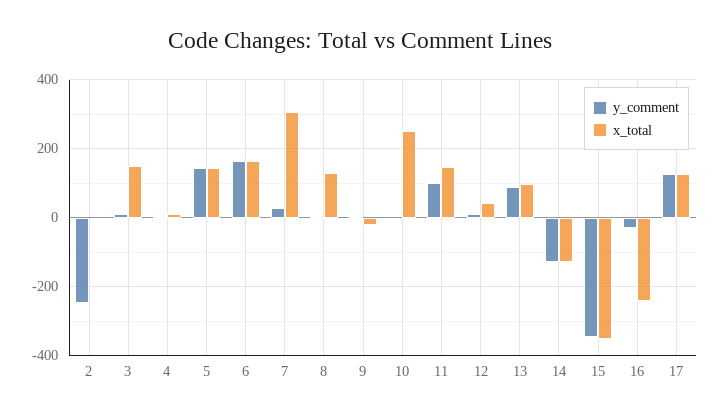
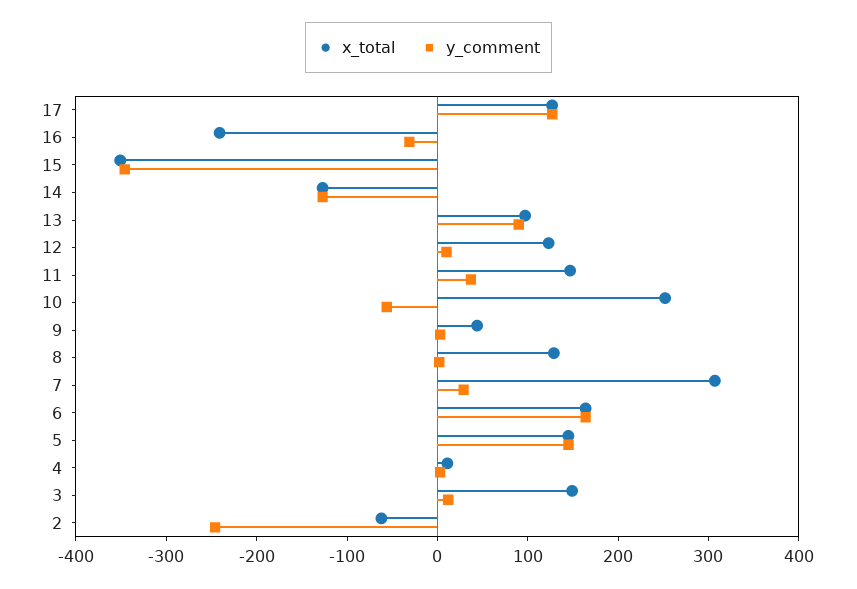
x_total, 2: 0 -> -60
x_total, 9: -20 -> 40
y_comment, 10: 0 -> -60
y_comment, 11: 100 -> 40
x_total, 12: 40 -> 120

